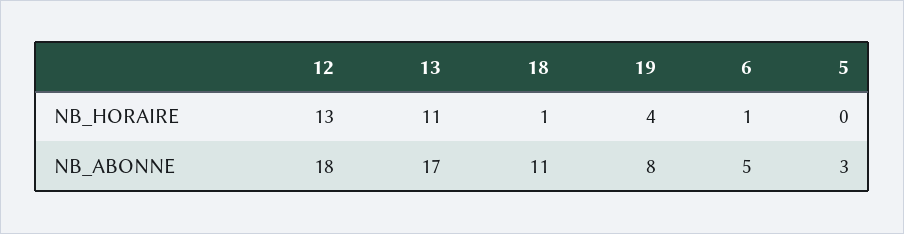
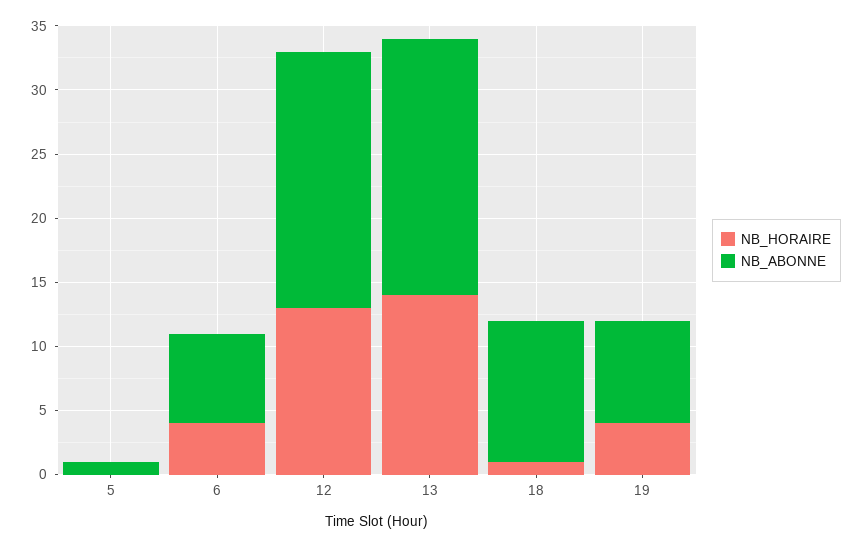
NB_HORAIRE, 13: 11 -> 14
NB_HORAIRE, 6: 1 -> 4
NB_ABONNE, 12: 18 -> 20
NB_ABONNE, 13: 17 -> 20
NB_ABONNE, 6: 5 -> 7
NB_ABONNE, 5: 3 -> 1

